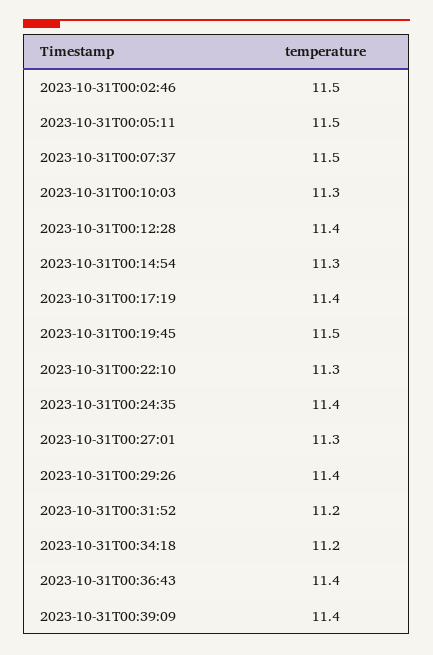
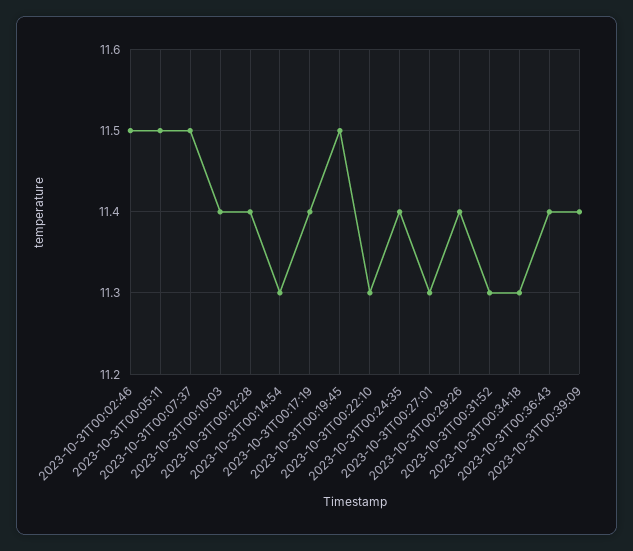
2023-10-31T00:10:03: 11.3 -> 11.4
2023-10-31T00:31:52: 11.2 -> 11.3
2023-10-31T00:34:18: 11.2 -> 11.3

